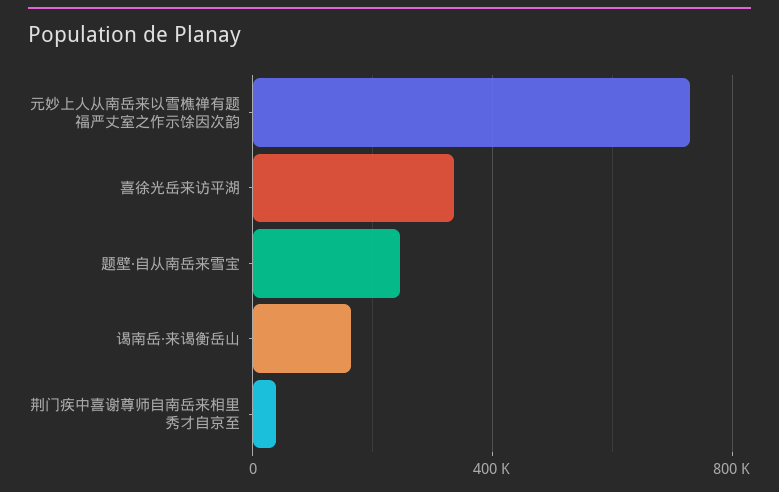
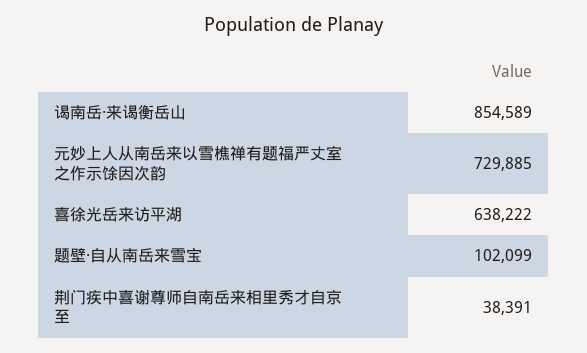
喜徐光岳来访平湖: 350000 -> 638222
题壁·自从南岳来雪宝: 250000 -> 102099
谒南岳·来谒衡岳山: 150000 -> 854589

